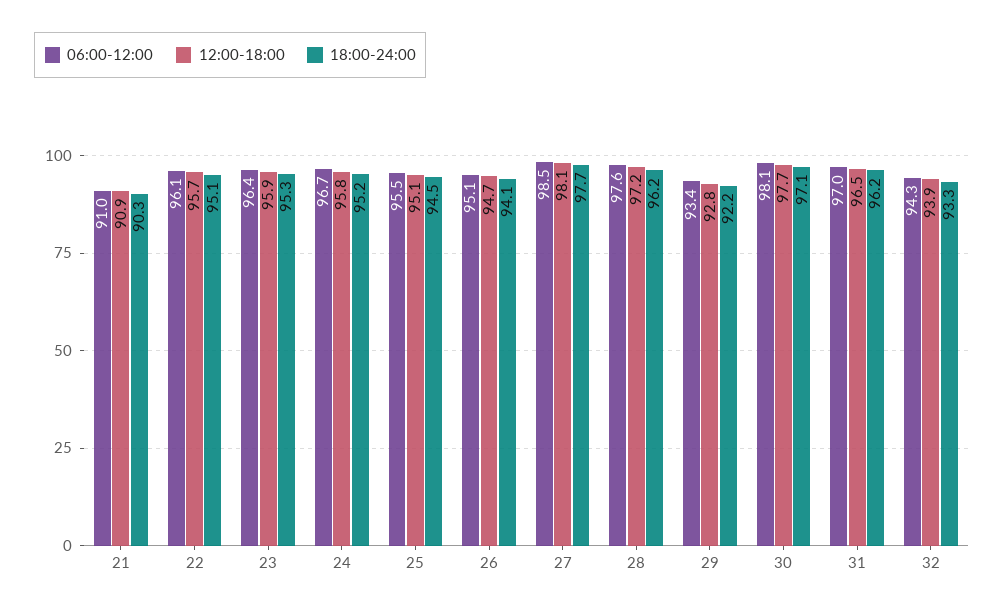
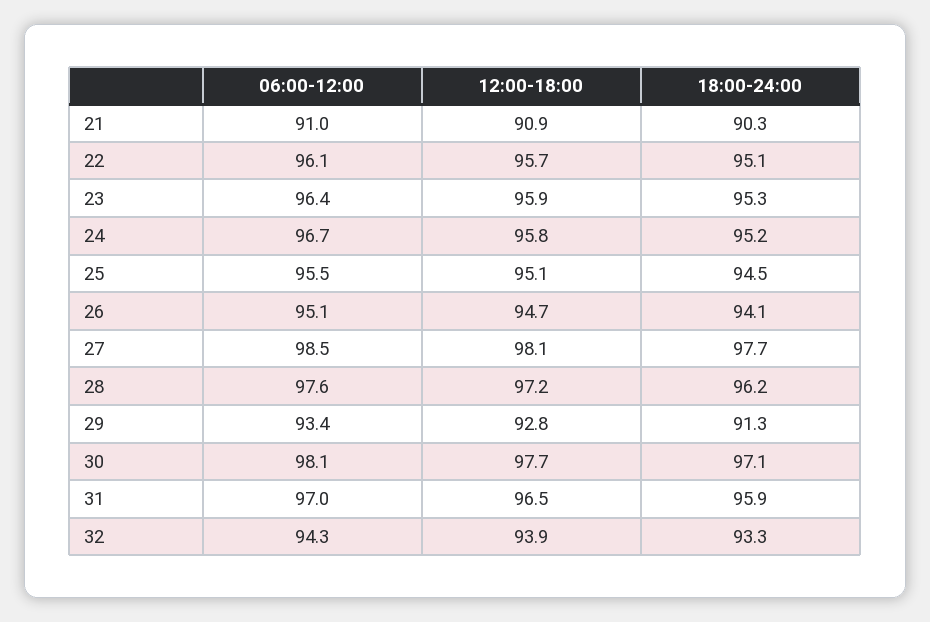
18:00-24:00, 29: 92.2 -> 91.3
18:00-24:00, 31: 96.2 -> 95.9

